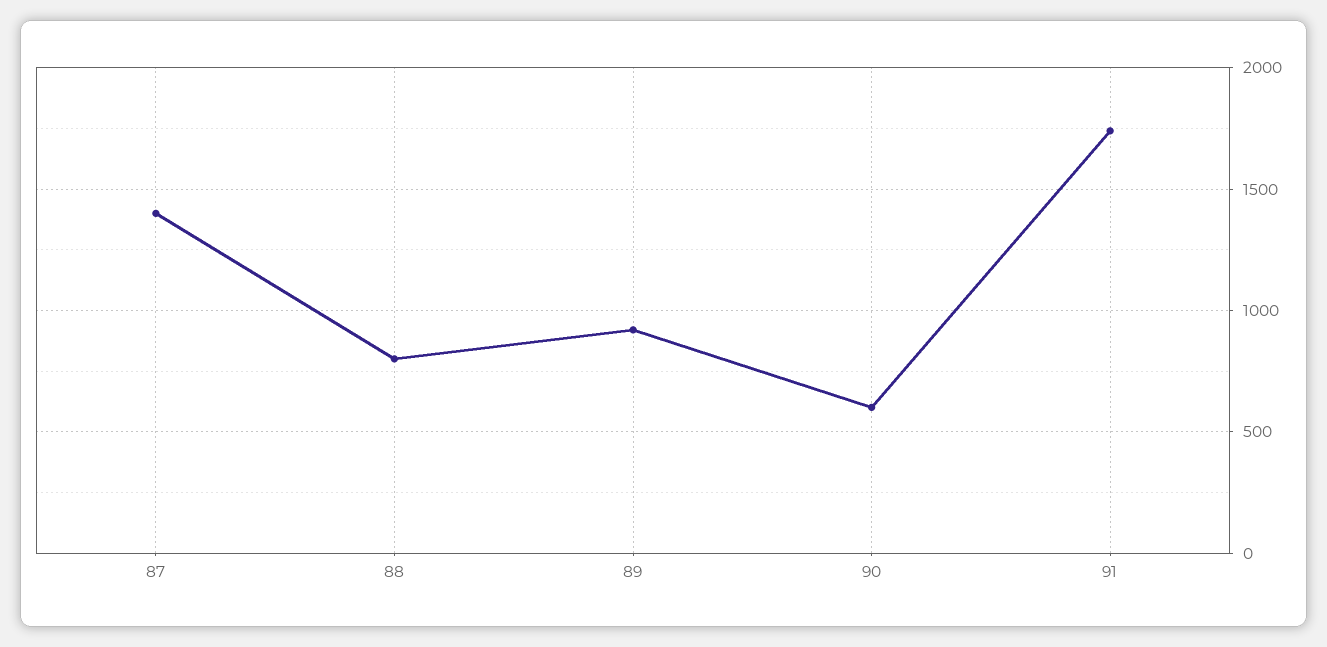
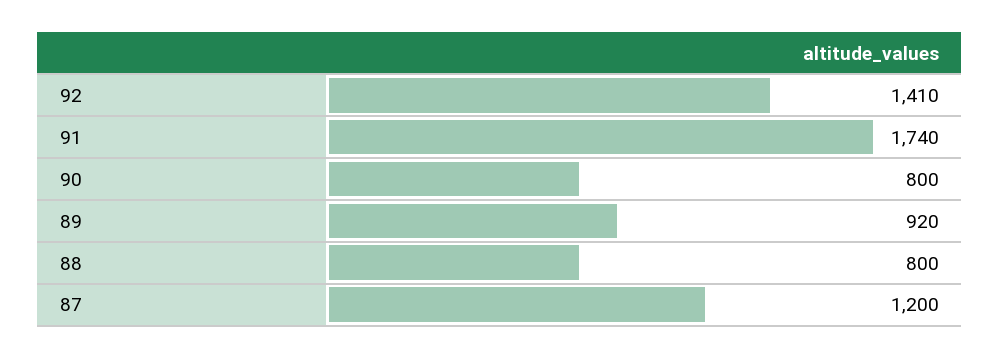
87: 1400 -> 1200
90: 600 -> 800
92: none -> 1410

